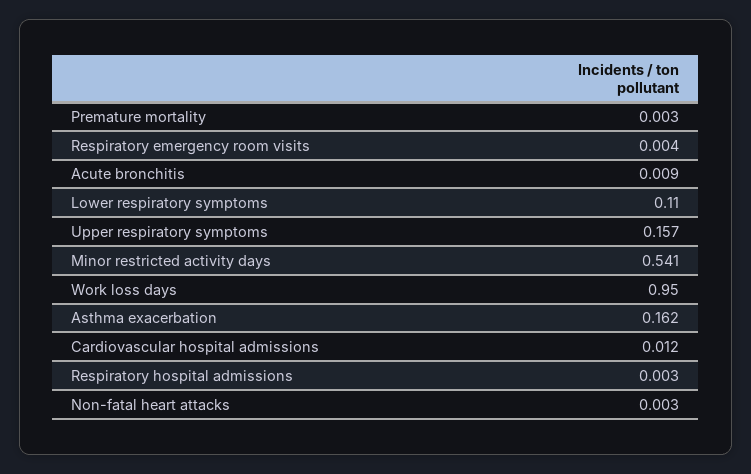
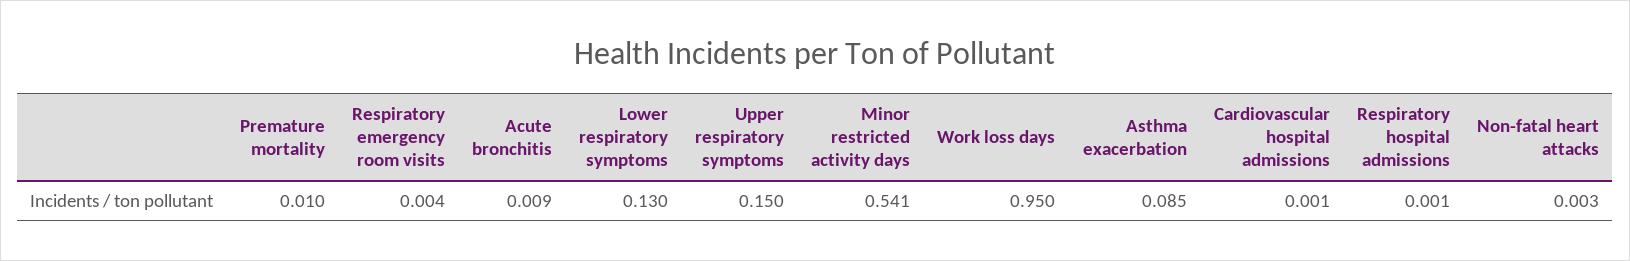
Premature mortality: 0.003 -> 0.01
Lower respiratory symptoms: 0.11 -> 0.13
Upper respiratory symptoms: 0.157 -> 0.15
Asthma exacerbation: 0.162 -> 0.085
Cardiovascular hospital admissions: 0.012 -> 0.001
Respiratory hospital admissions: 0.003 -> 0.001

